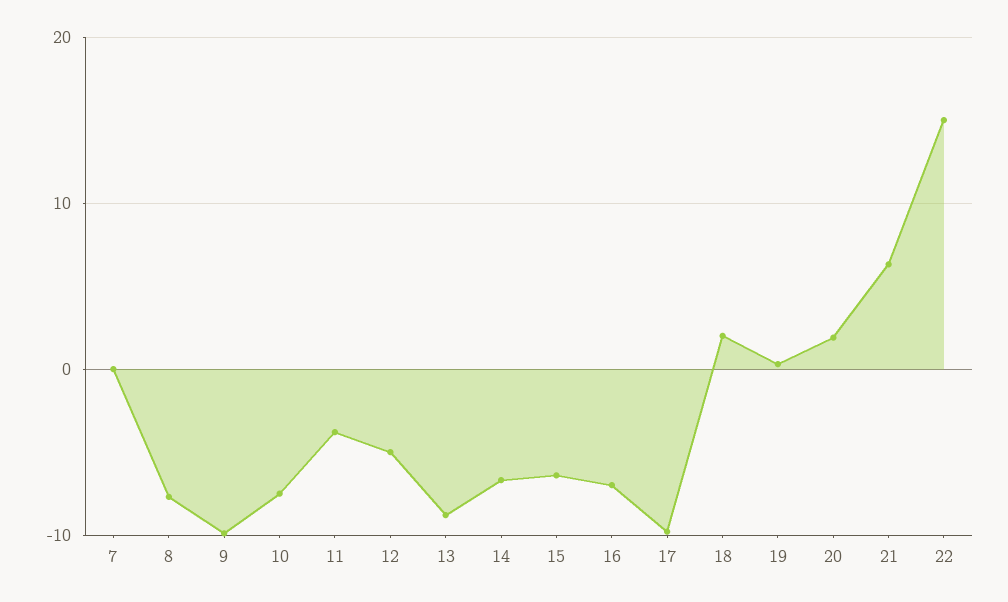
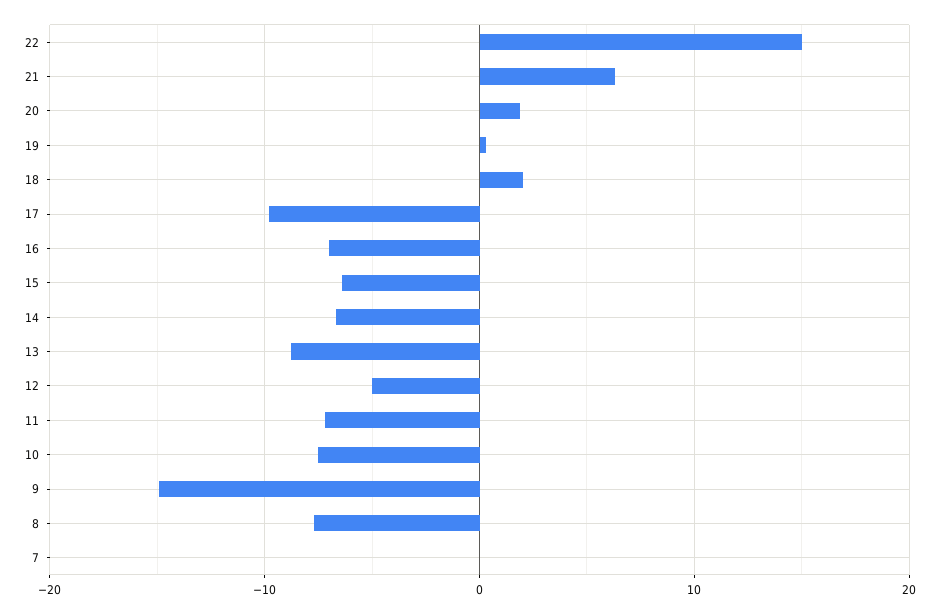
9: -10 -> -15
11: -4 -> -7

